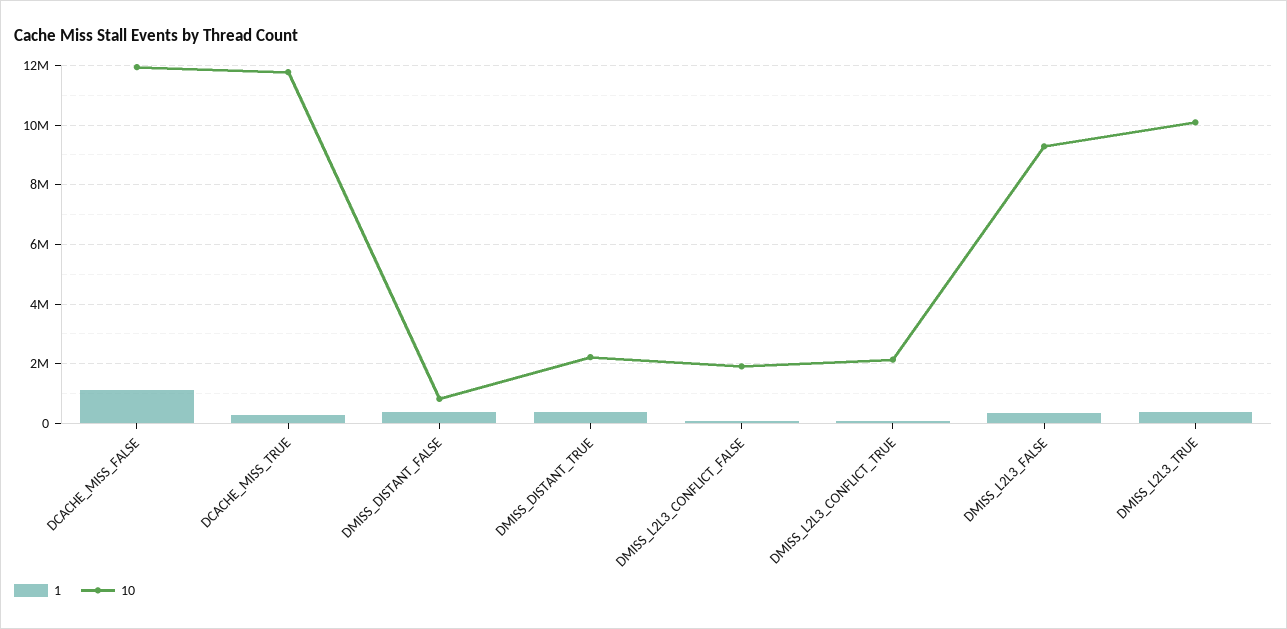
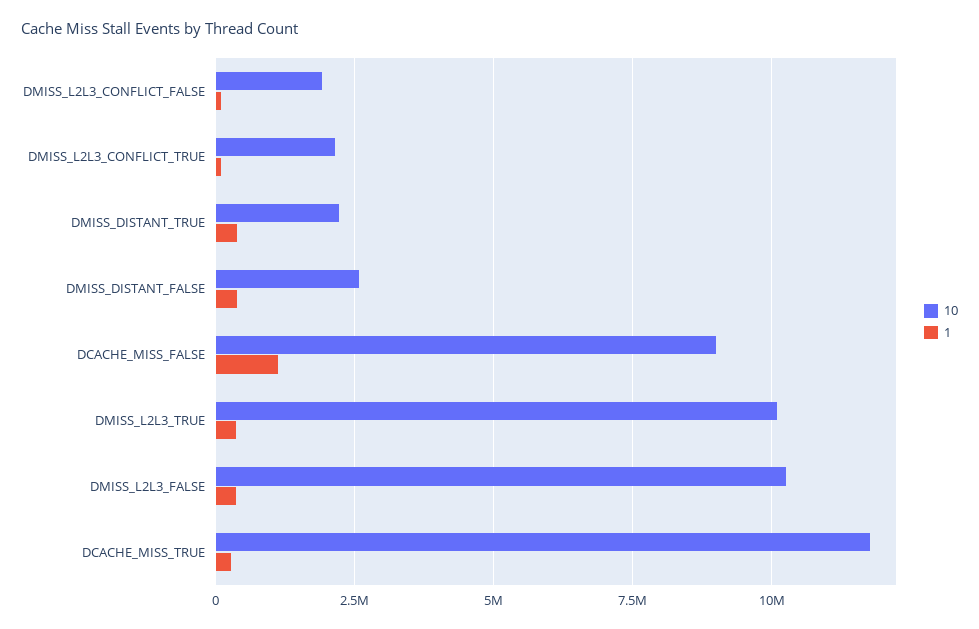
10, DCACHE_MISS_FALSE: 12000000 -> 9000000
10, DMISS_DISTANT_FALSE: 750000 -> 2500000
10, DMISS_L2L3_FALSE: 9250000 -> 10250000

